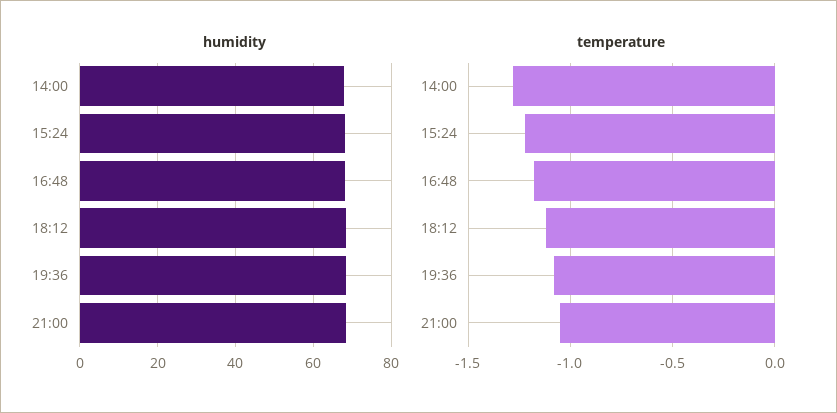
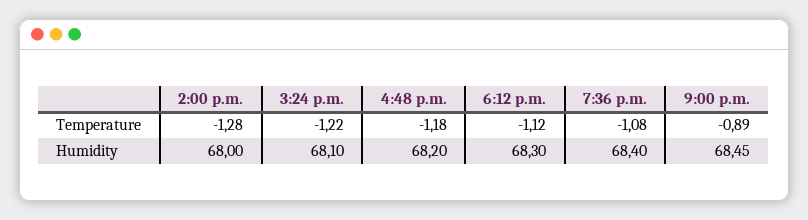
temperature, 21:00: -1.05 -> -0.89

